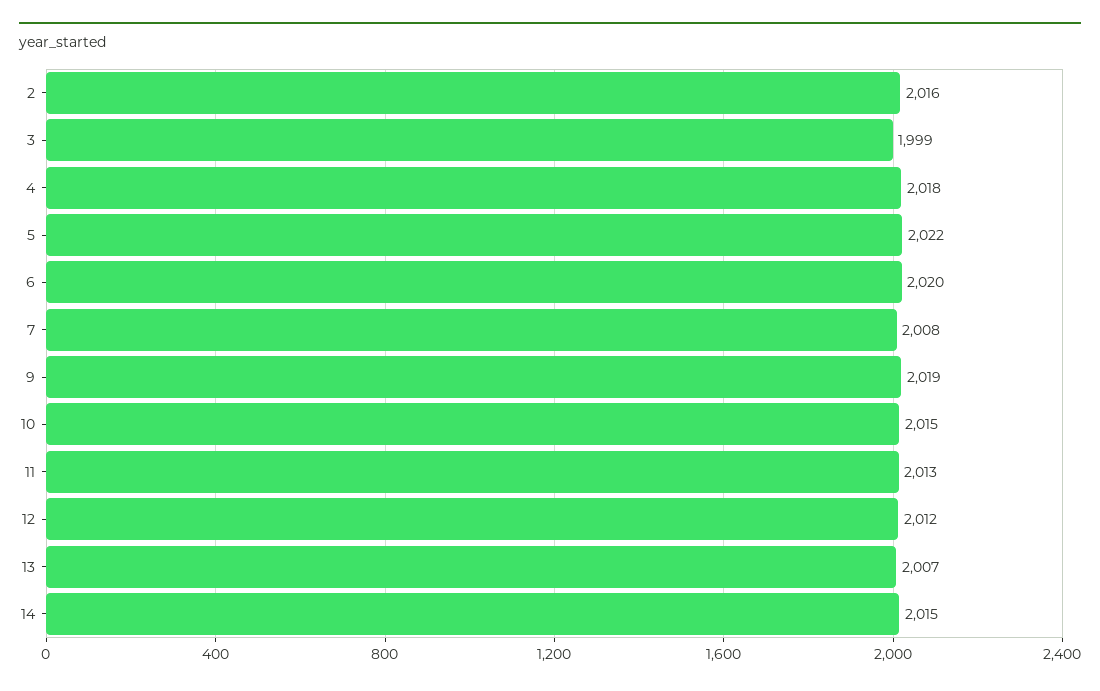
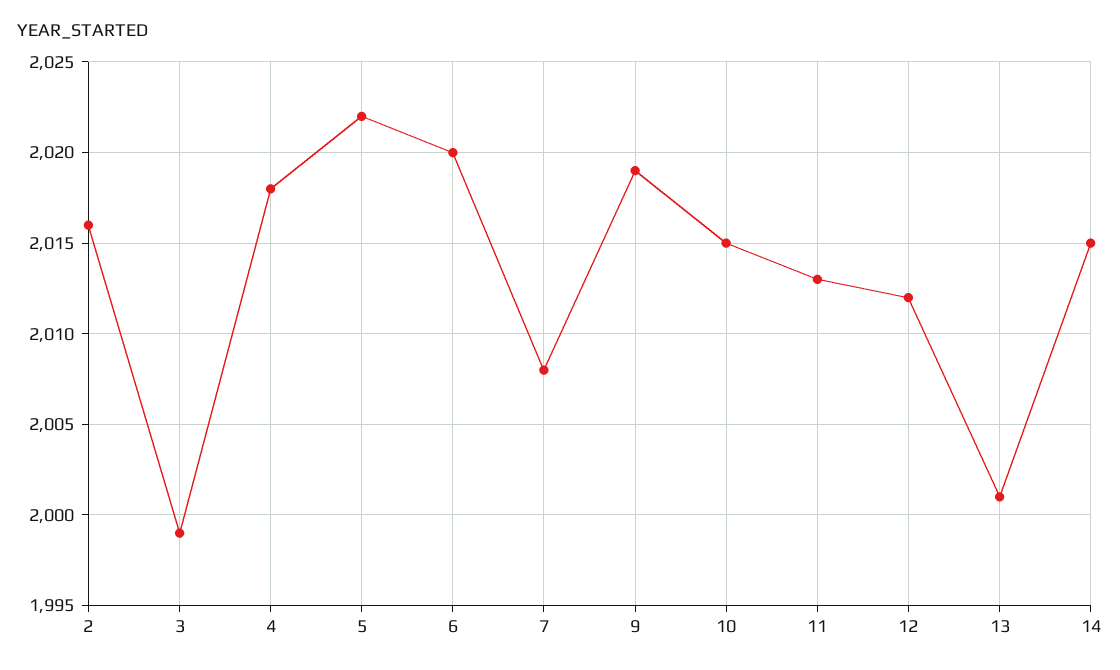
13: 2007 -> 2001

